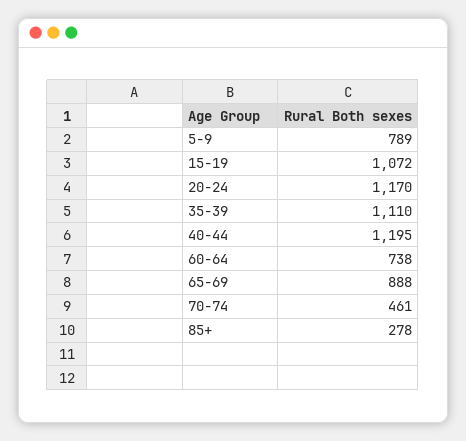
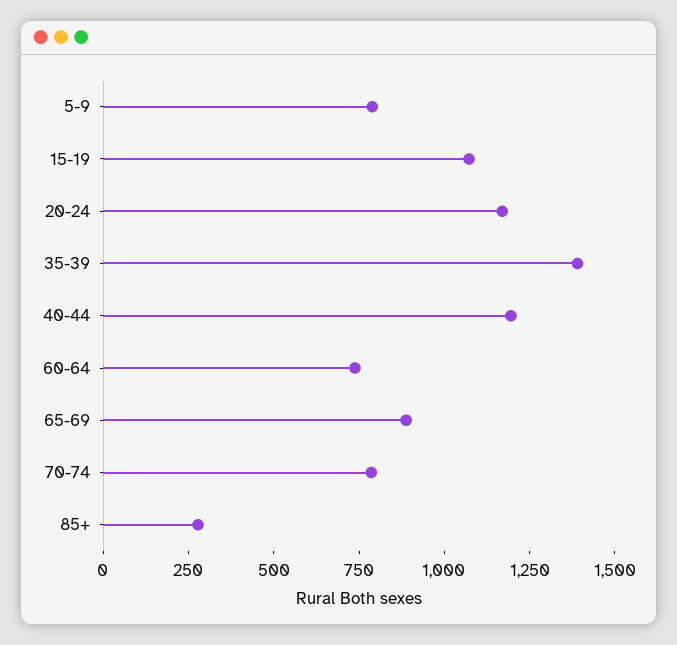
35-39: 1110 -> 1400
70-74: 461 -> 800

